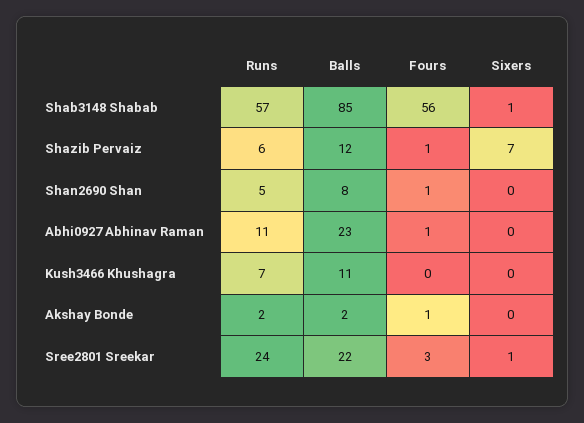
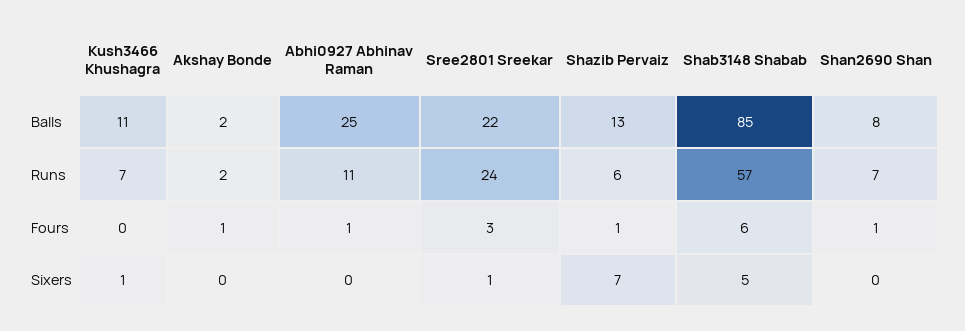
Fours, Shab3148 Shabab: 56 -> 6
Sixers, Shab3148 Shabab: 1 -> 5
Balls, Shazib Pervaiz: 12 -> 13
Runs, Shan2690 Shan: 5 -> 7
Balls, Abhi0927 Abhinav Raman: 23 -> 25
Sixers, Kush3466 Khushagra: 0 -> 1

